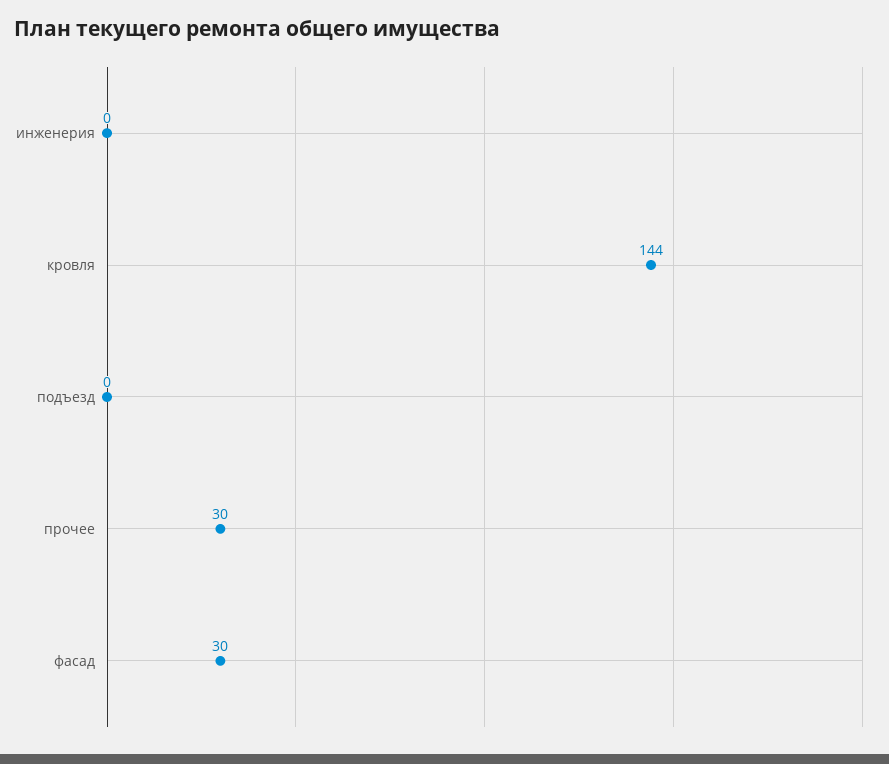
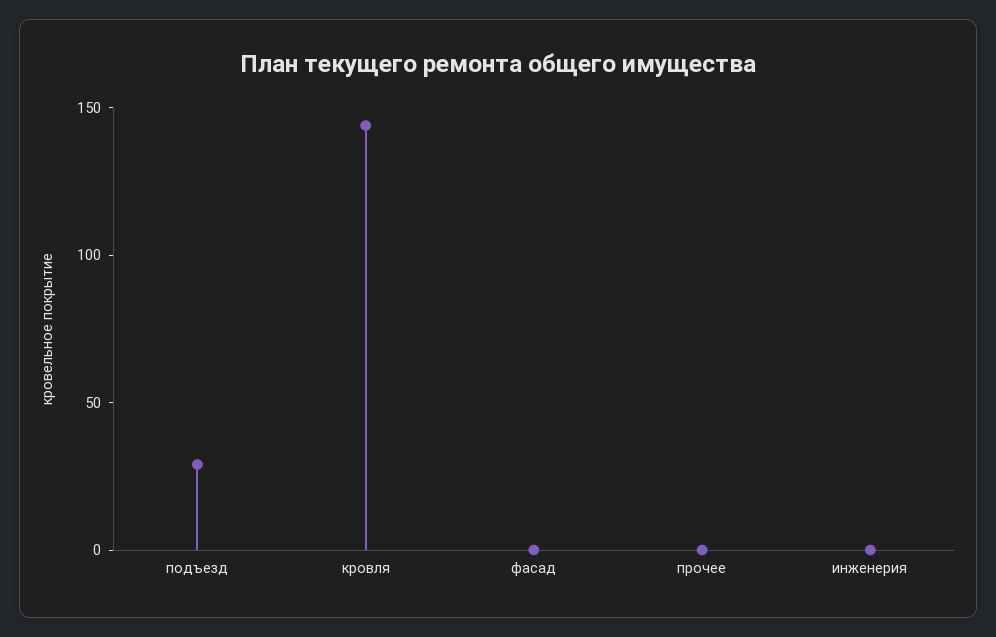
подъезд: 0 -> 30
прочее: 30 -> 0
фасад: 30 -> 0

